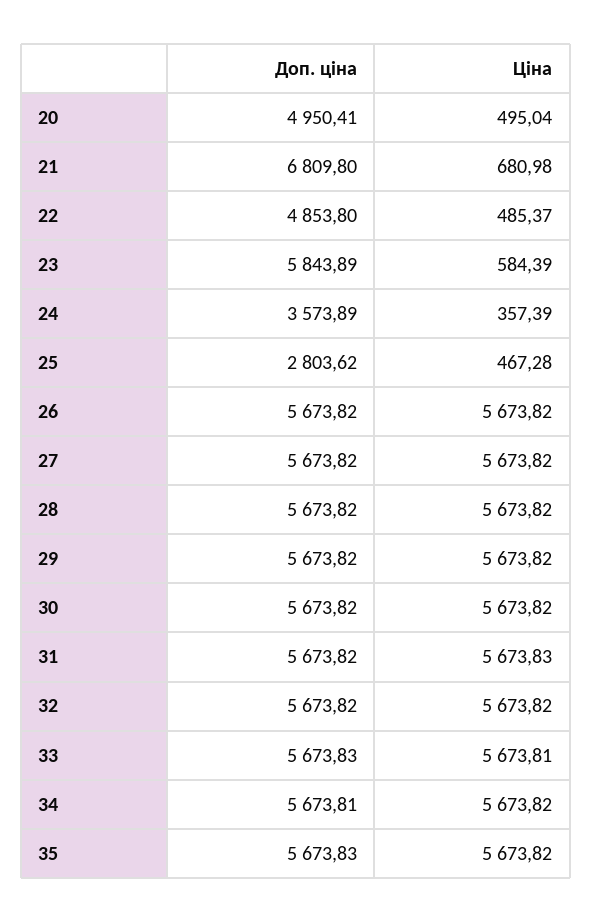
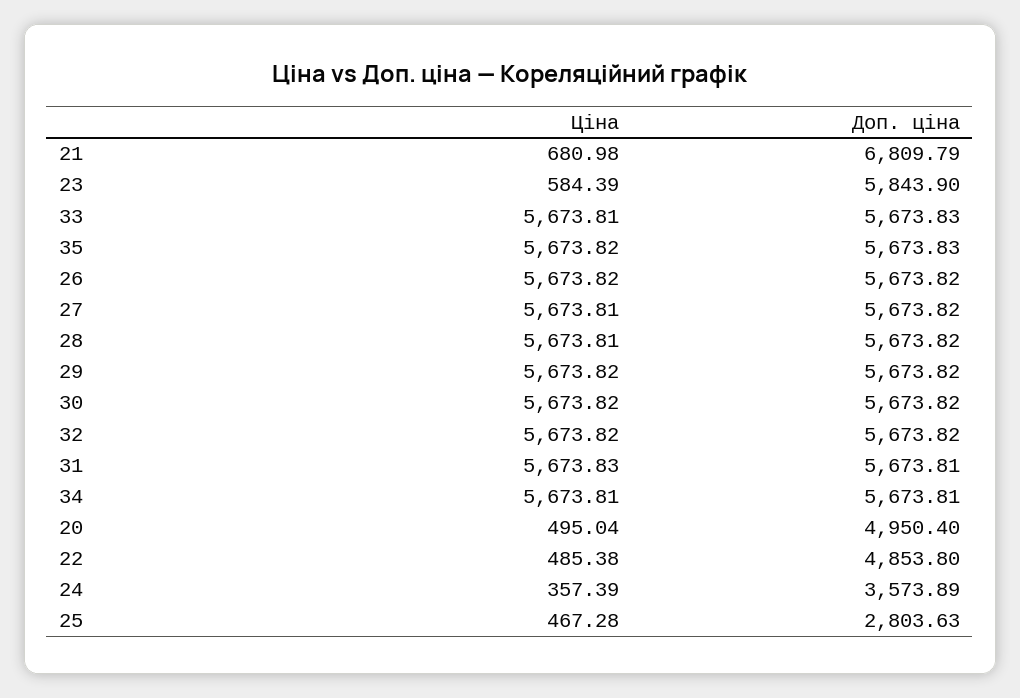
Доп. ціна, 20: 4950.41 -> 4950.4
Доп. ціна, 21: 6809.8 -> 6809.79
Ціна, 22: 485.37 -> 485.38
Доп. ціна, 23: 5843.89 -> 5843.9
Доп. ціна, 25: 2803.62 -> 2803.63
Ціна, 27: 5673.82 -> 5673.81
Ціна, 28: 5673.82 -> 5673.81
Доп. ціна, 31: 5673.82 -> 5673.81
Ціна, 34: 5673.82 -> 5673.81

